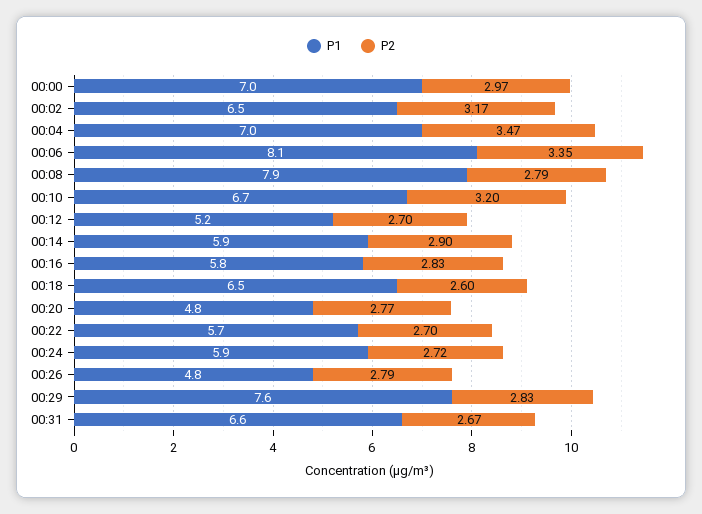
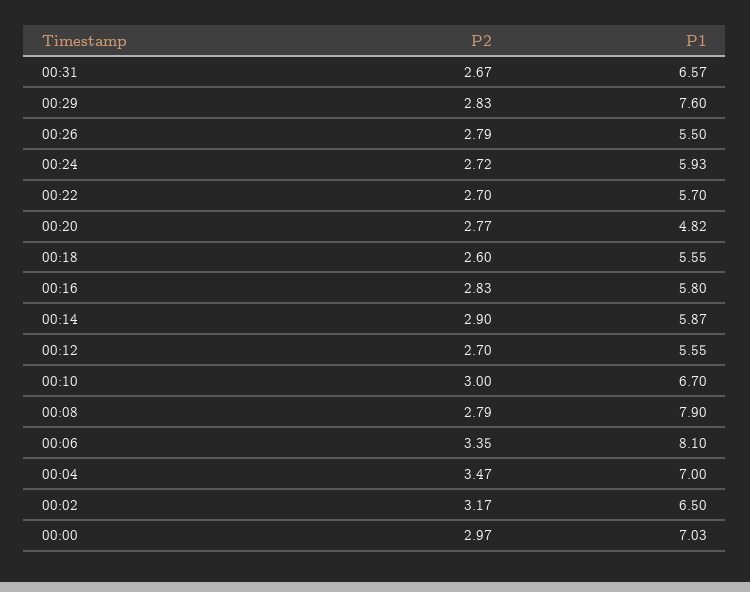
P2, 00:10: 3.2 -> 3
P1, 00:12: 5.2 -> 5.55
P1, 00:18: 6.5 -> 5.55
P1, 00:26: 4.8 -> 5.5

